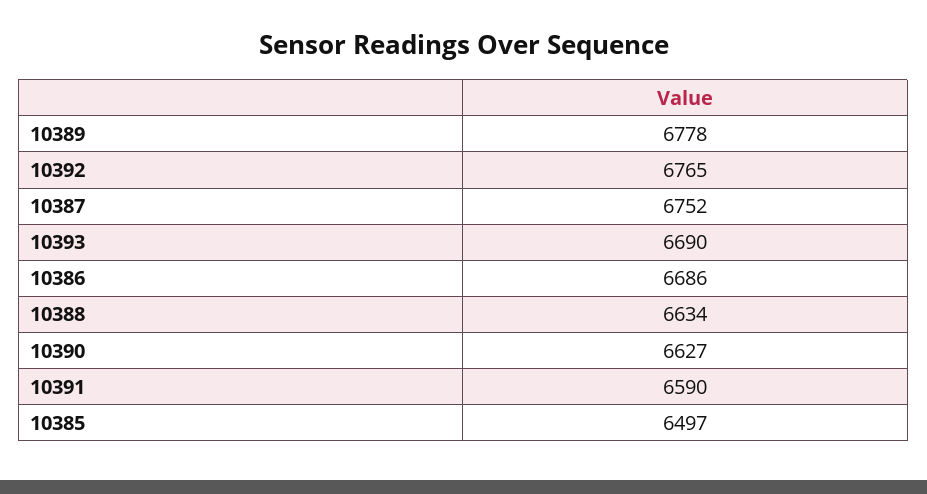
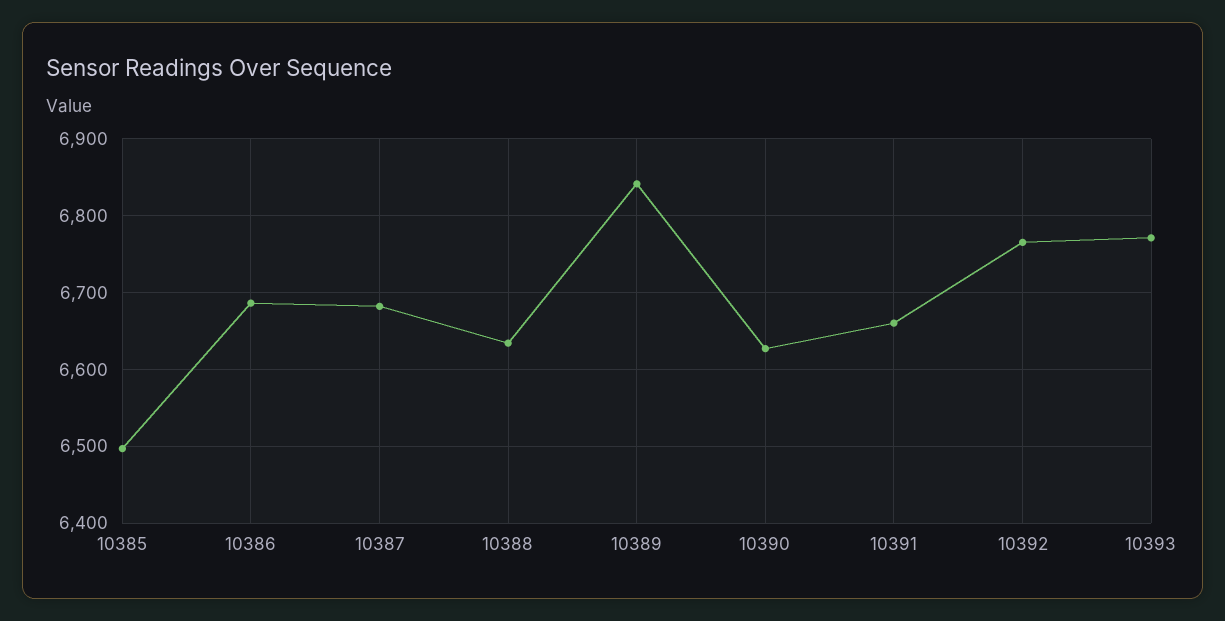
10389: 6778 -> 6840
10387: 6752 -> 6680
10393: 6690 -> 6770
10391: 6590 -> 6660

